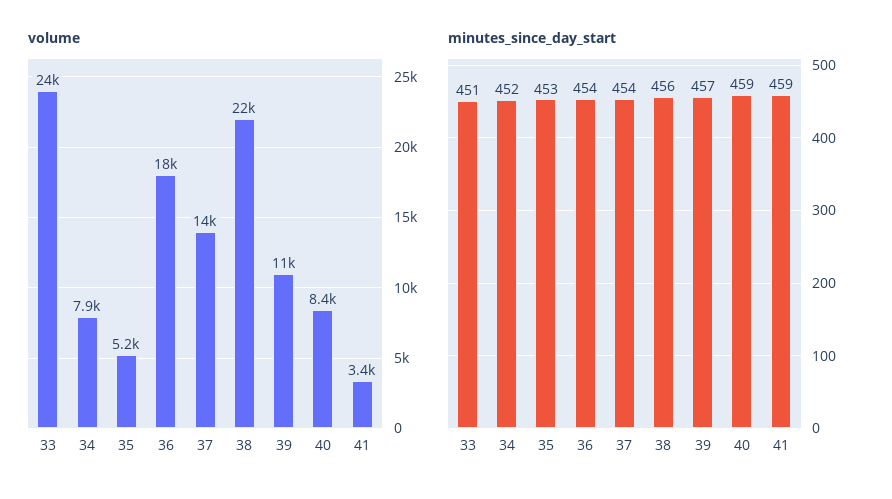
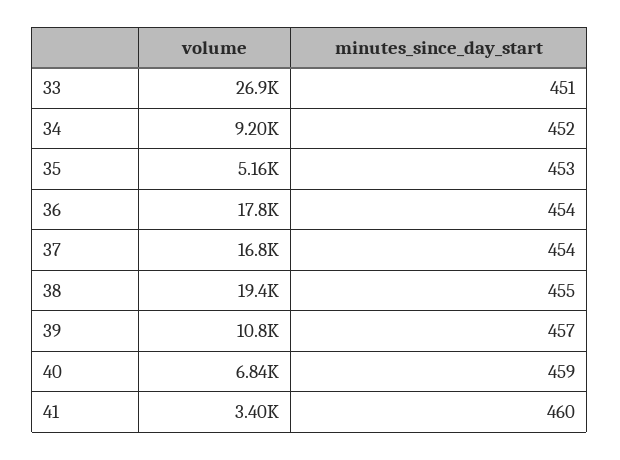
volume, 33: 24000 -> 26900
volume, 34: 7900 -> 9200
volume, 37: 14000 -> 16800
volume, 38: 22000 -> 19400
volume, 40: 8400 -> 6840
minutes_since_day_start, 38: 456 -> 455
minutes_since_day_start, 41: 459 -> 460

